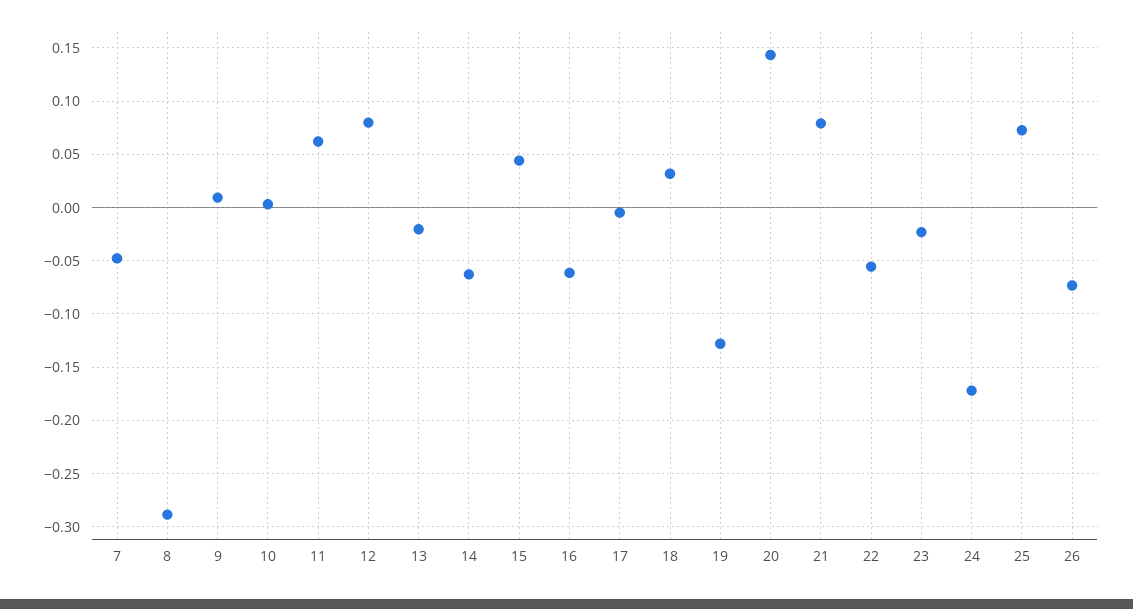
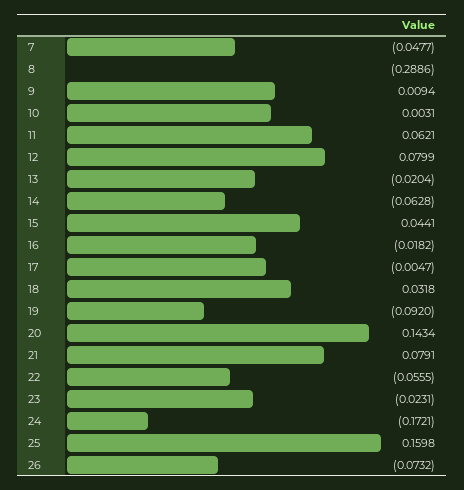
16: -0.06 -> -0.0182
19: -0.13 -> -0.092
25: 0.07 -> 0.1598

